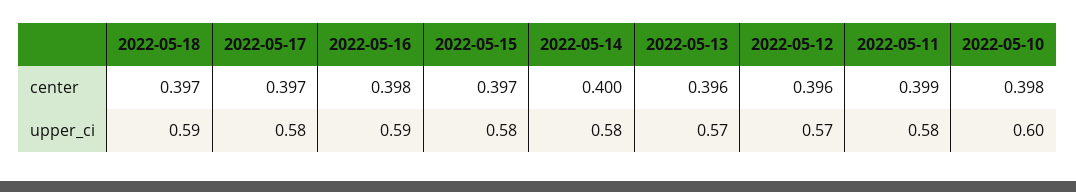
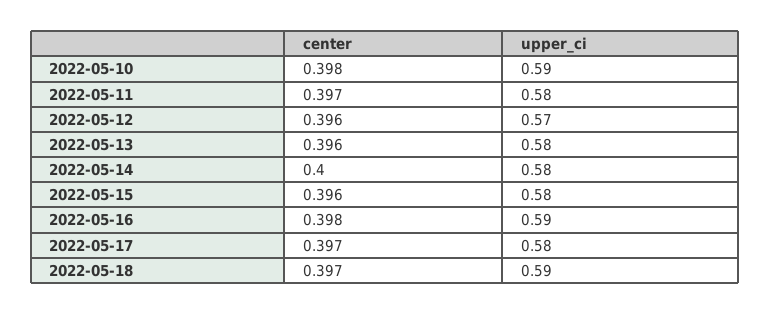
2022-05-15, center: 0.397 -> 0.396
2022-05-11, center: 0.399 -> 0.397
2022-05-13, upper_ci: 0.57 -> 0.58
2022-05-10, upper_ci: 0.6 -> 0.59

